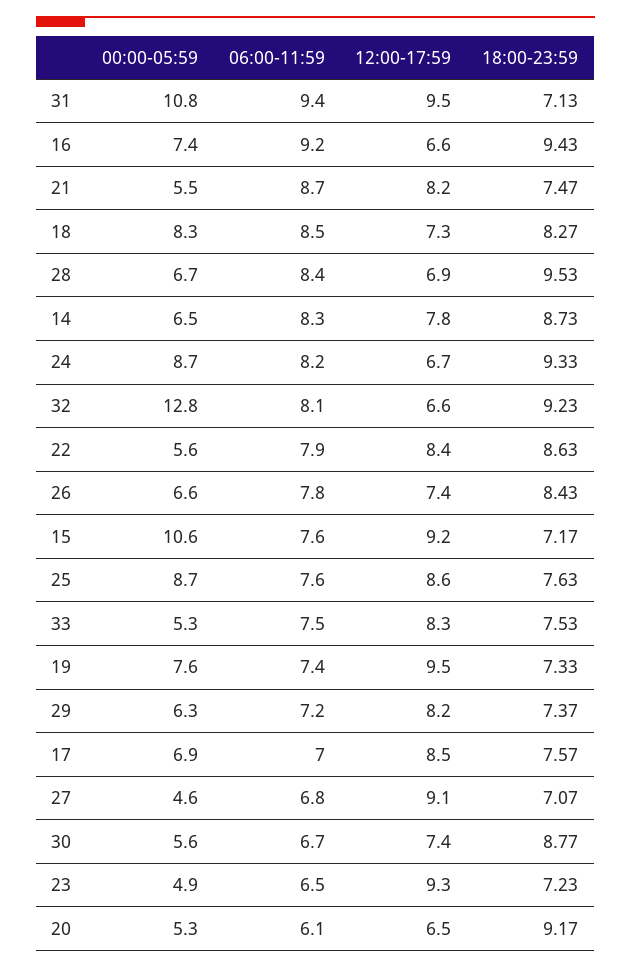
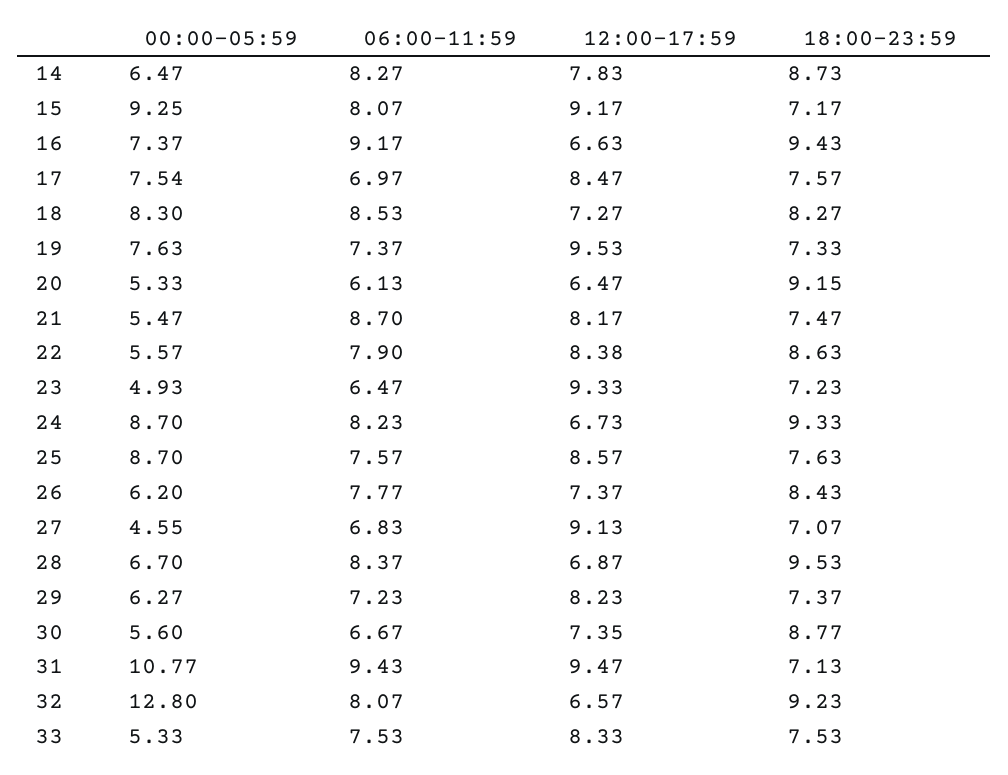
00:00-05:59, 26: 6.6 -> 6.2
00:00-05:59, 15: 10.6 -> 9.25
06:00-11:59, 15: 7.6 -> 8.07
00:00-05:59, 17: 6.9 -> 7.54
18:00-23:59, 20: 9.17 -> 9.15

